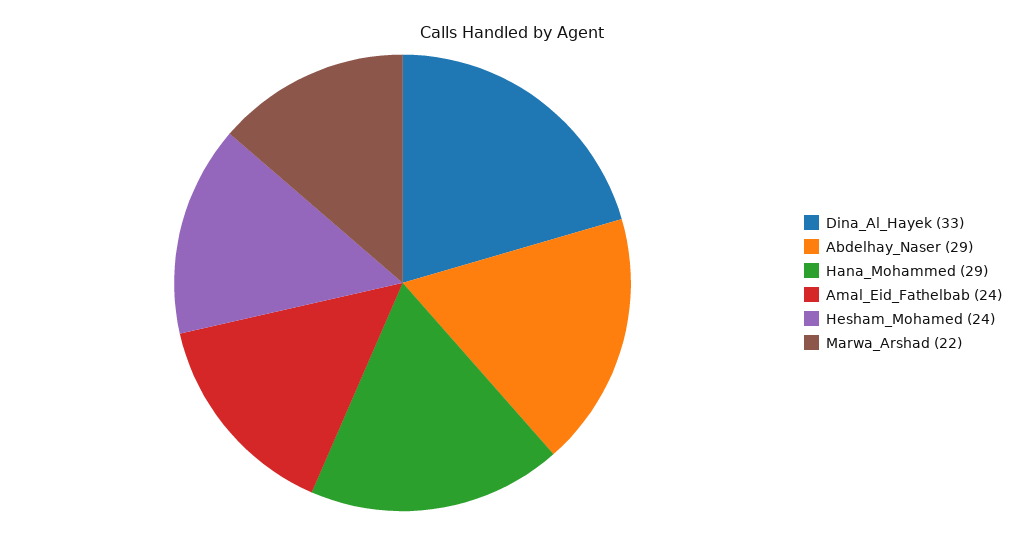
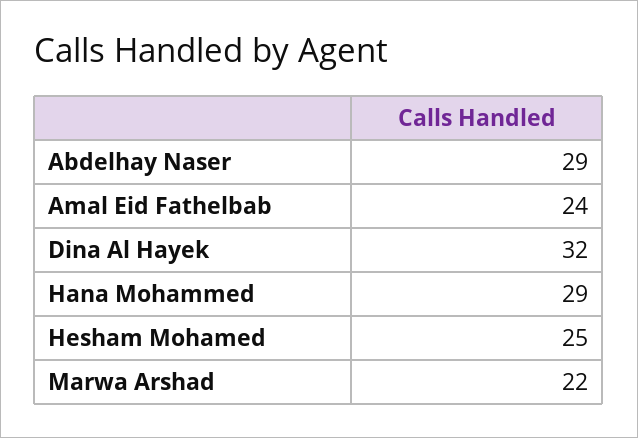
Dina_Al_Hayek: 33 -> 32
Hesham_Mohamed: 24 -> 25

